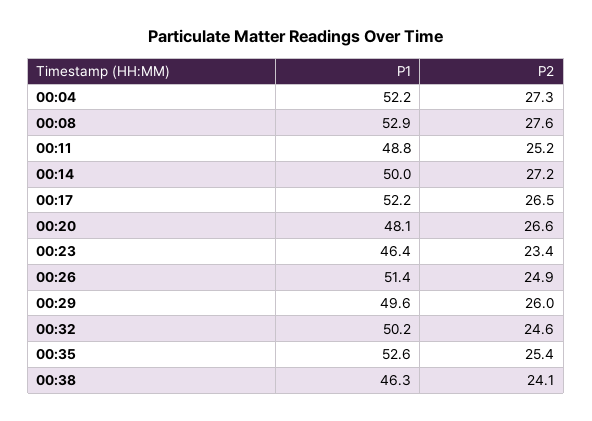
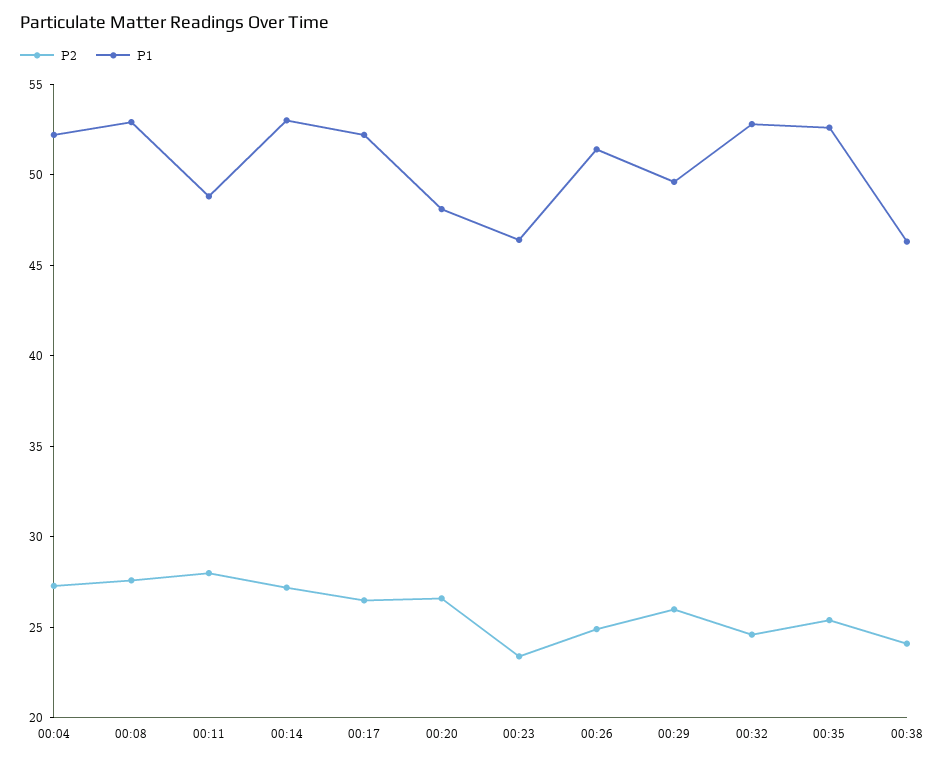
P2, 00:11: 25.2 -> 28
P1, 00:14: 50 -> 53
P1, 00:32: 50.2 -> 53

